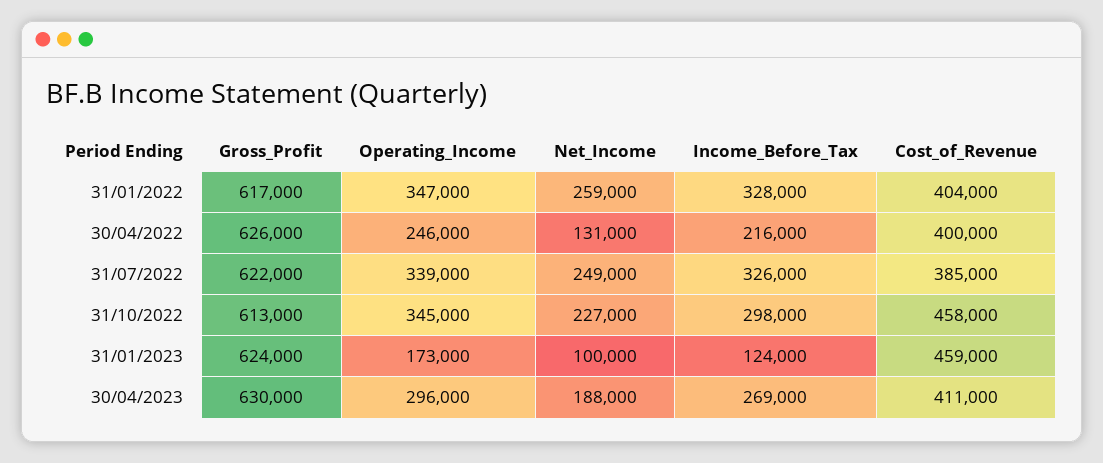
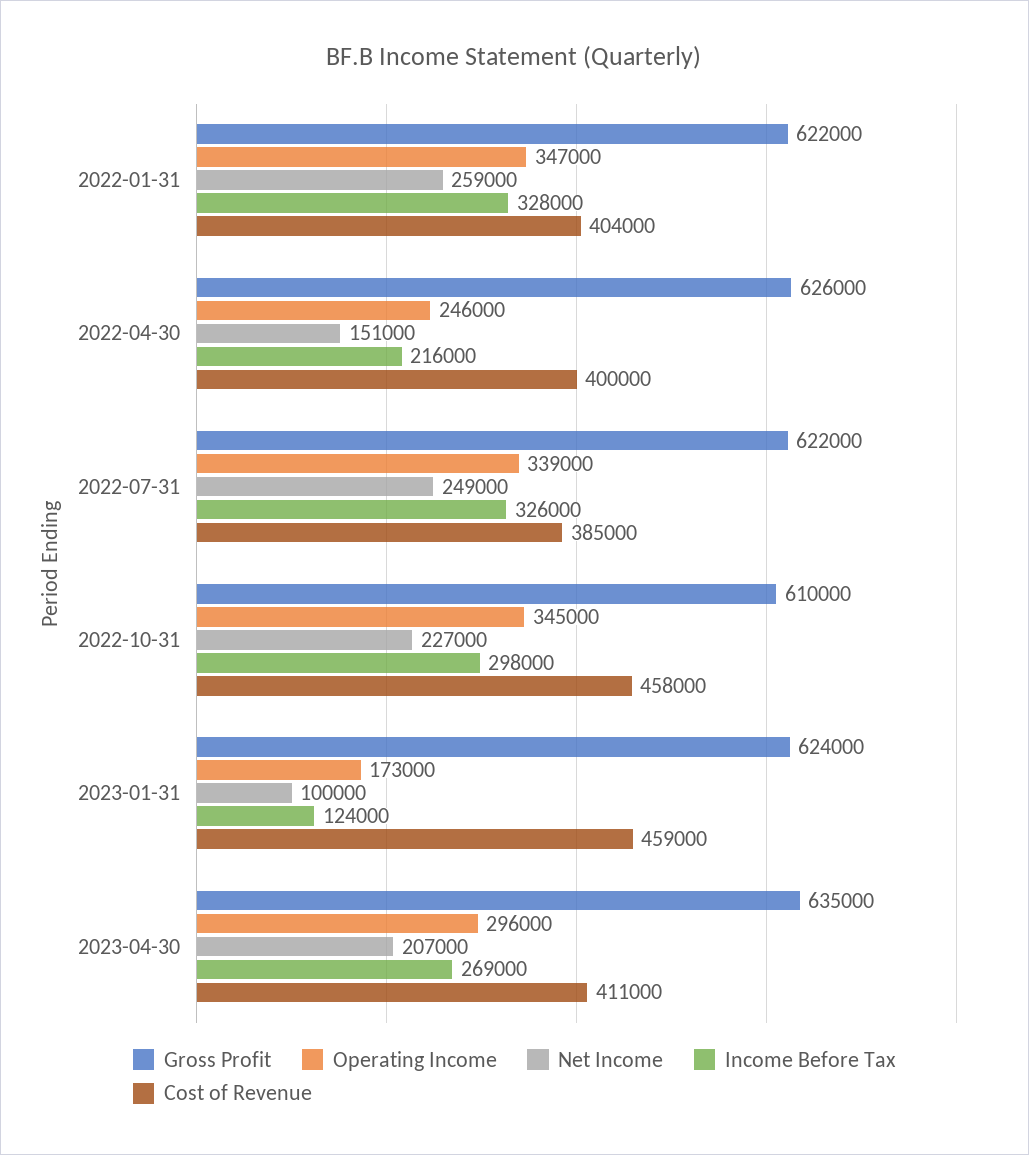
Gross_Profit, 31/01/2022: 617000 -> 622000
Net_Income, 30/04/2022: 131000 -> 151000
Gross_Profit, 31/10/2022: 613000 -> 610000
Gross_Profit, 30/04/2023: 630000 -> 635000
Net_Income, 30/04/2023: 188000 -> 207000

